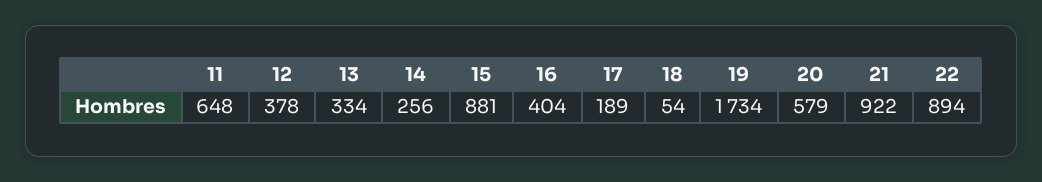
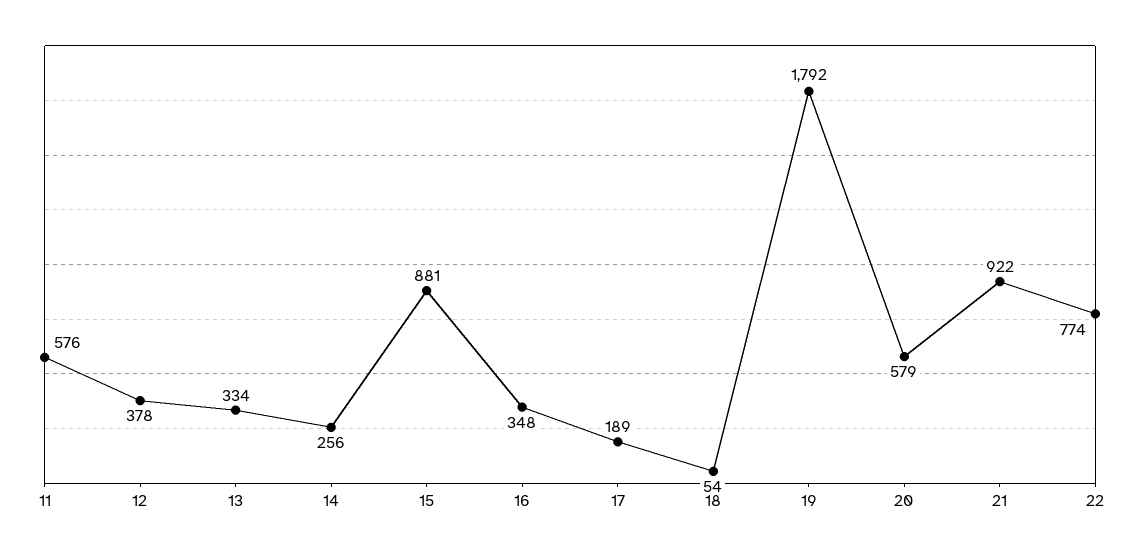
11: 648 -> 576
16: 404 -> 348
19: 1734 -> 1792
22: 894 -> 774

